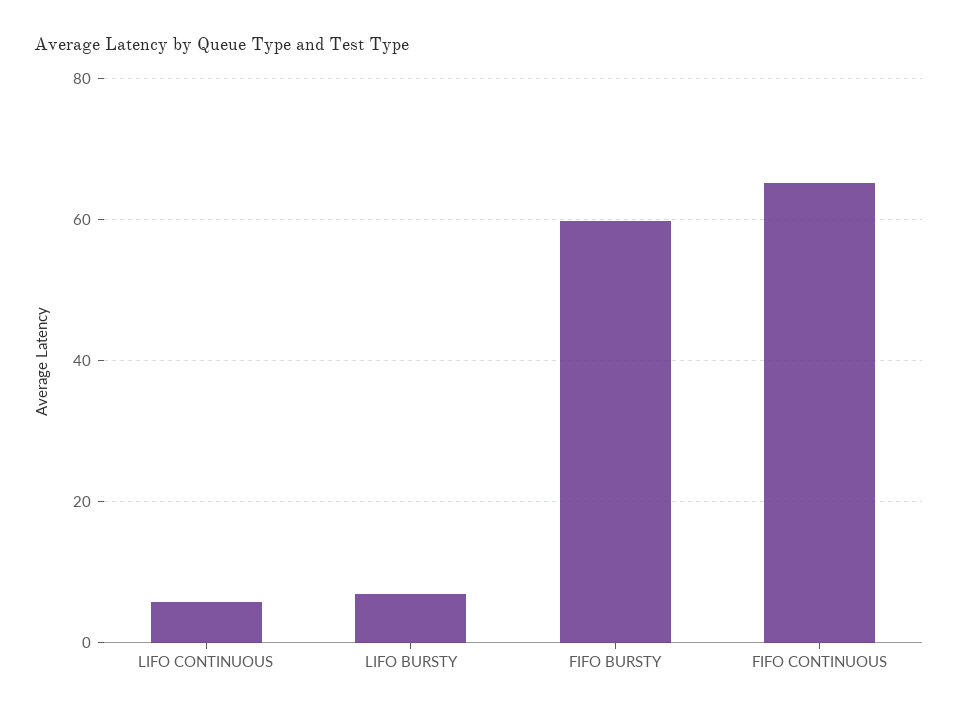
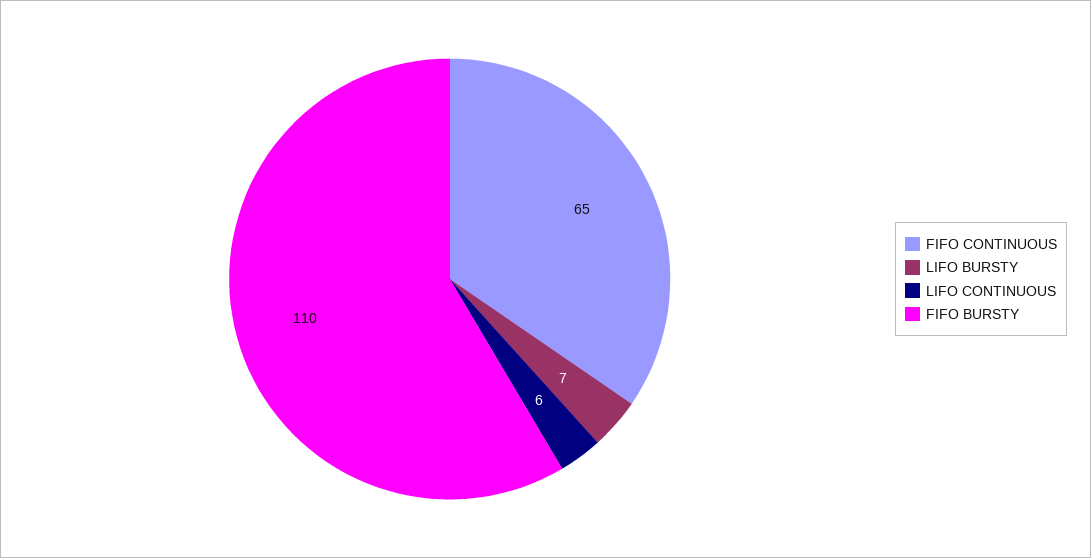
FIFO BURSTY: 60 -> 110

